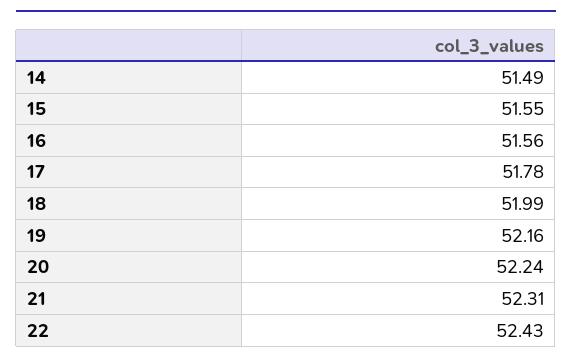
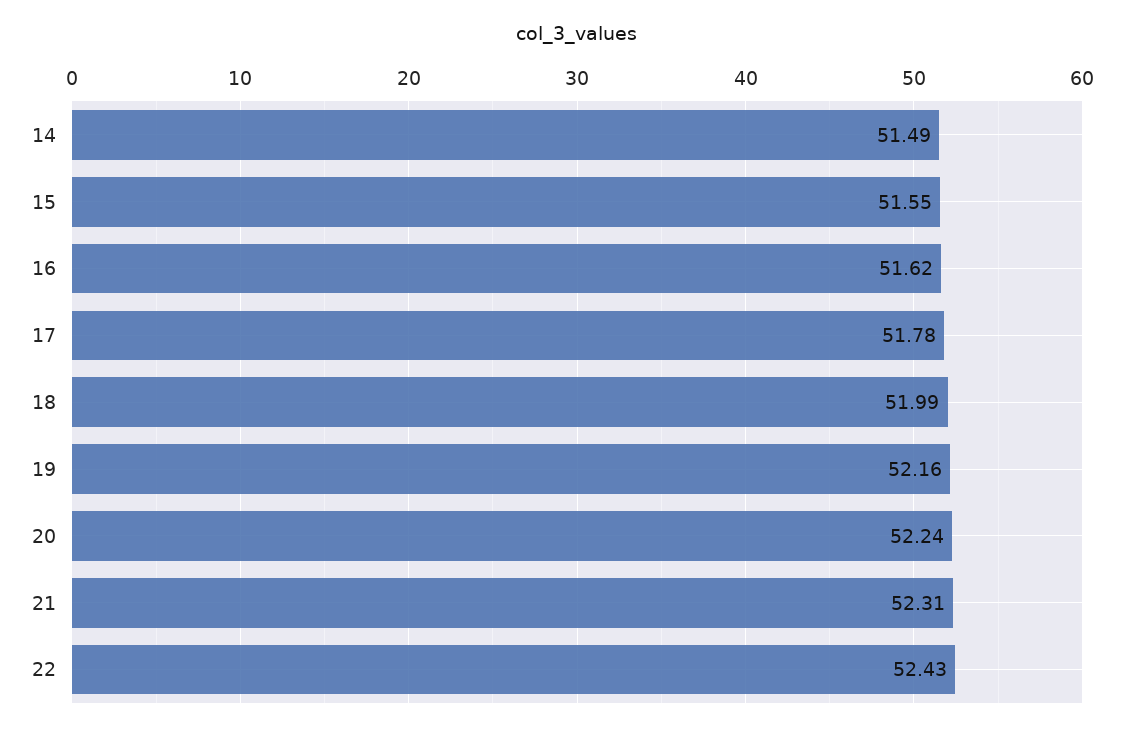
16: 51.56 -> 51.62

